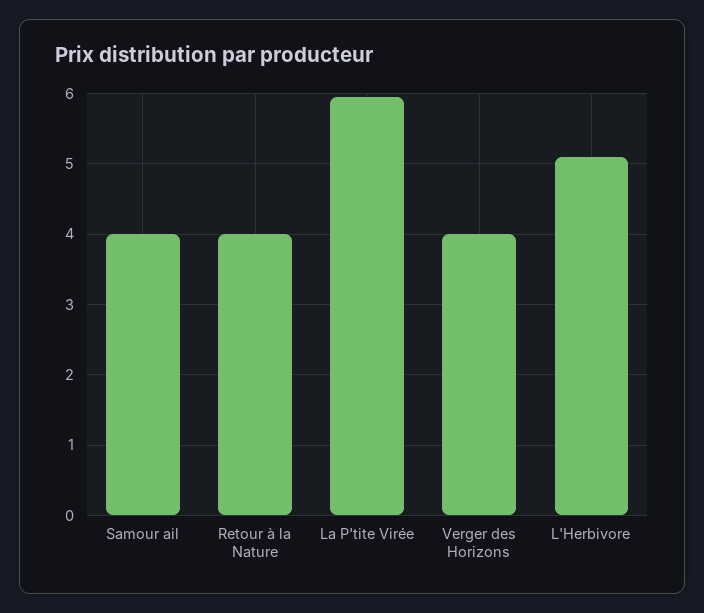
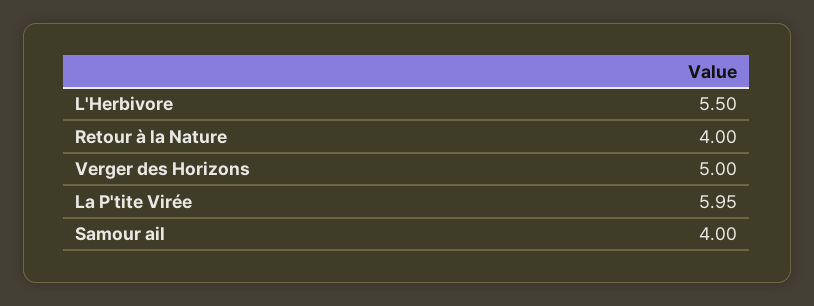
Verger des Horizons: 4 -> 5
L'Herbivore: 5.1 -> 5.5

